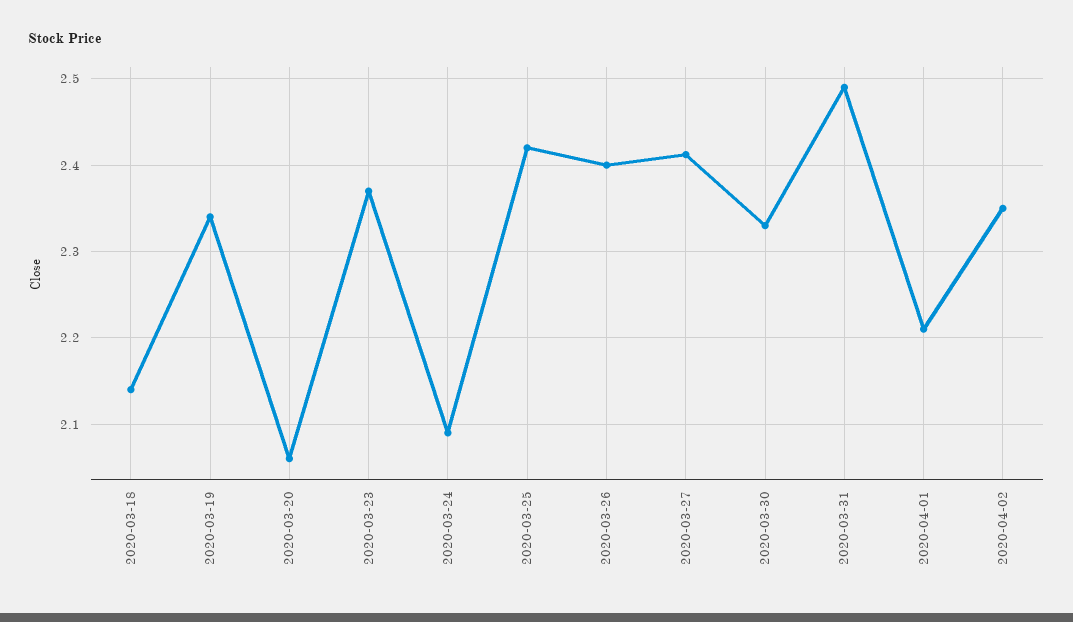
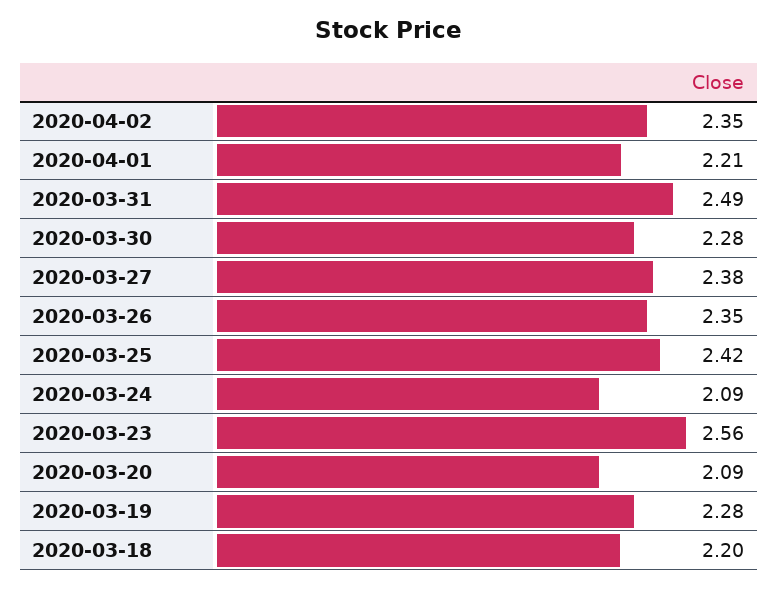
2020-03-18: 2.14 -> 2.2
2020-03-19: 2.34 -> 2.28
2020-03-20: 2.06 -> 2.09
2020-03-23: 2.37 -> 2.56
2020-03-26: 2.4 -> 2.35
2020-03-27: 2.41 -> 2.38
2020-03-30: 2.33 -> 2.28

